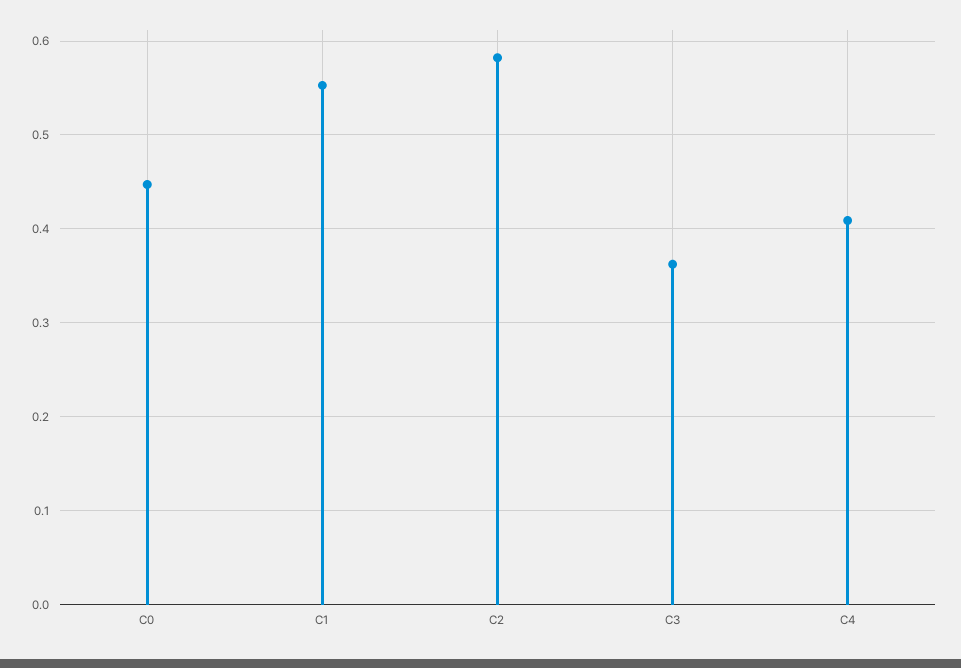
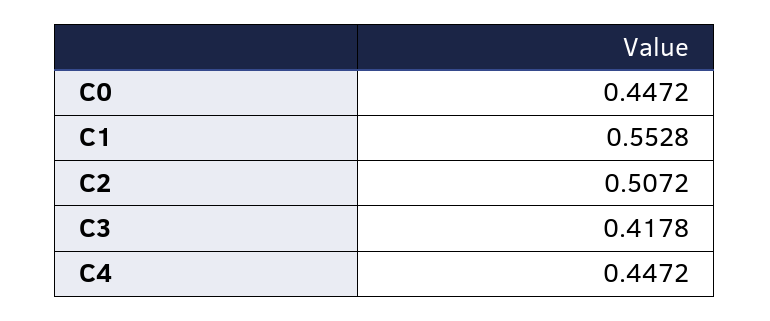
C2: 0.58 -> 0.5072
C3: 0.36 -> 0.4178
C4: 0.41 -> 0.4472

